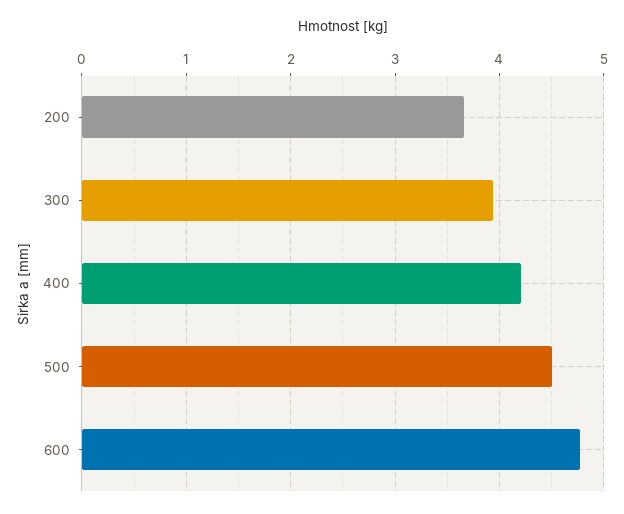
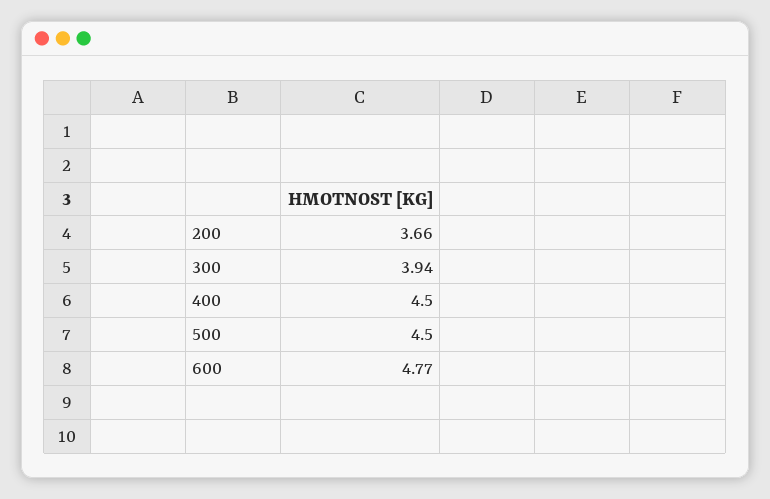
400: 4.2 -> 4.5

